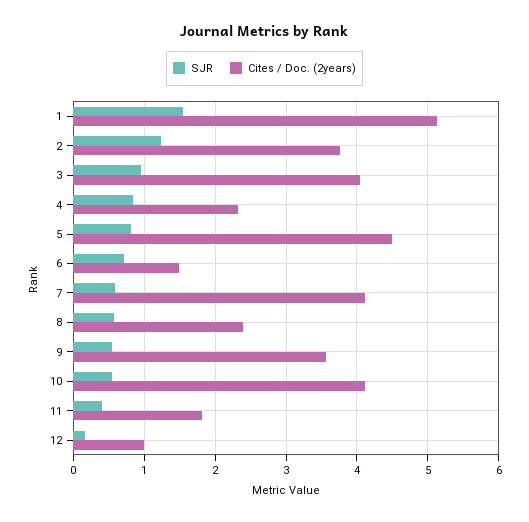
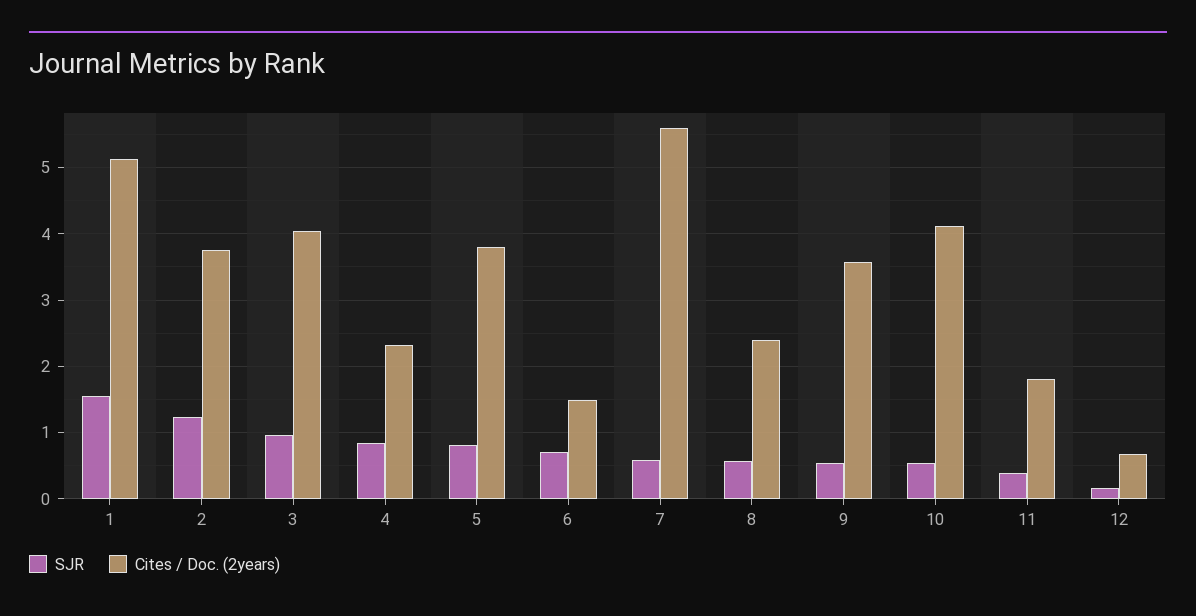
Cites / Doc. (2years), 5: 4.5 -> 3.8
Cites / Doc. (2years), 7: 4.1 -> 5.6
Cites / Doc. (2years), 12: 1 -> 0.7

